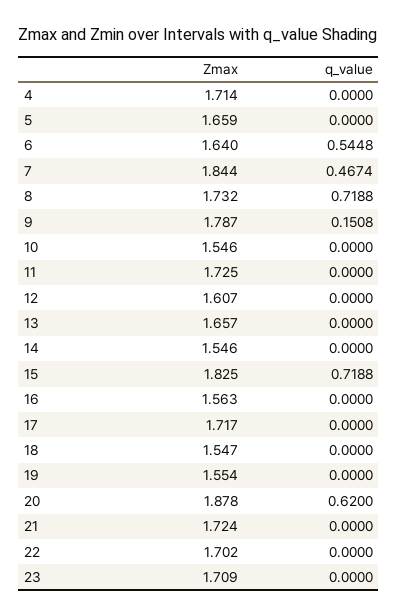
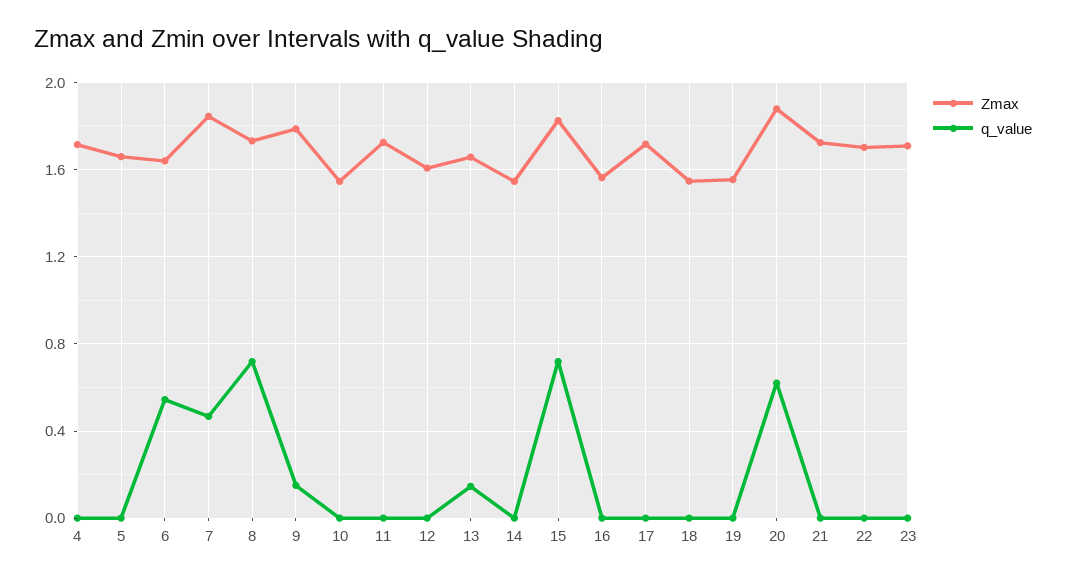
q_value, 13: 0 -> 0.15

